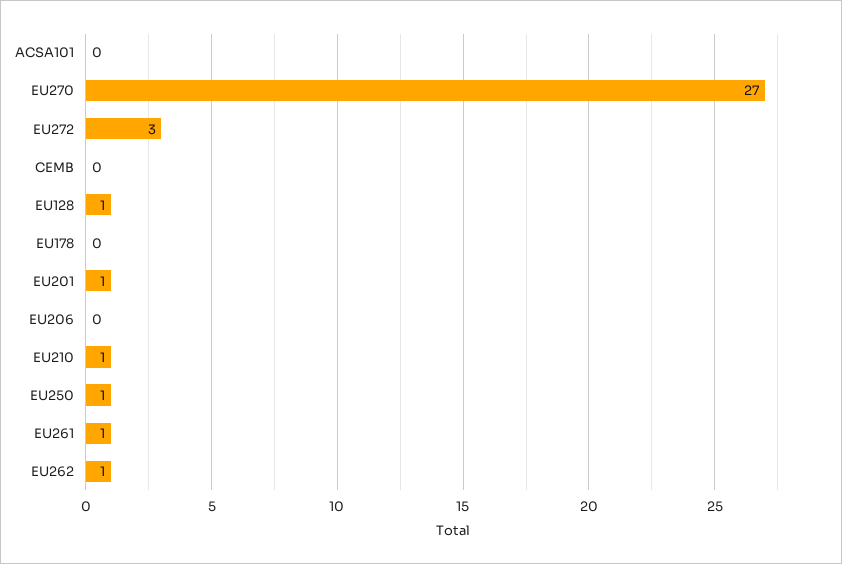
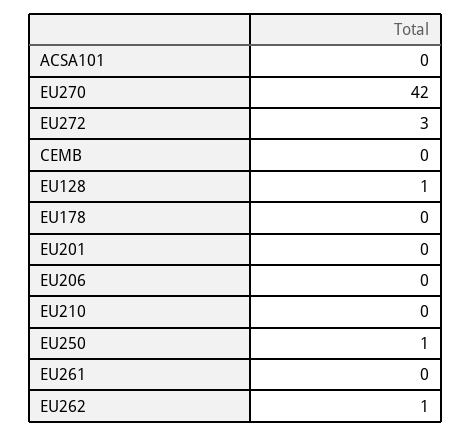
EU270: 27 -> 42
EU201: 1 -> 0
EU210: 1 -> 0
EU261: 1 -> 0

